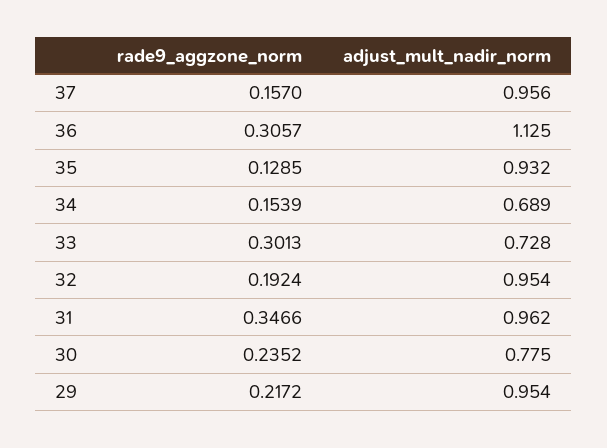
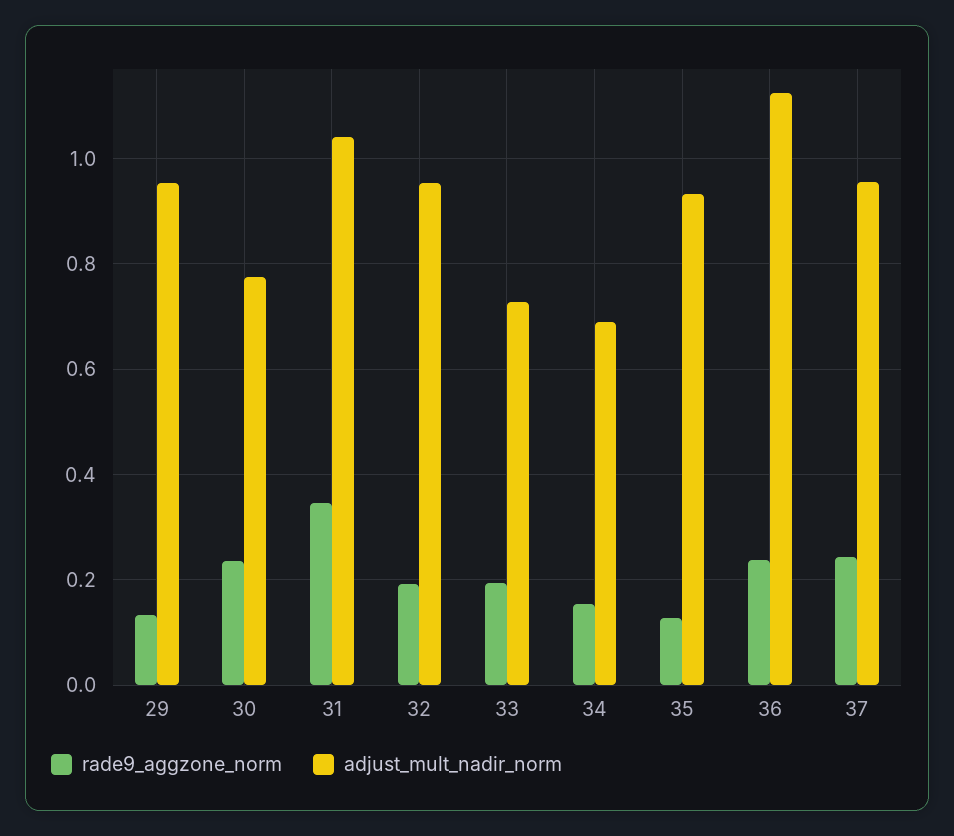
rade9_aggzone_norm, 37: 0.157 -> 0.24
rade9_aggzone_norm, 36: 0.3057 -> 0.24
rade9_aggzone_norm, 33: 0.3013 -> 0.2
adjust_mult_nadir_norm, 31: 0.962 -> 1.04
rade9_aggzone_norm, 29: 0.2172 -> 0.14

